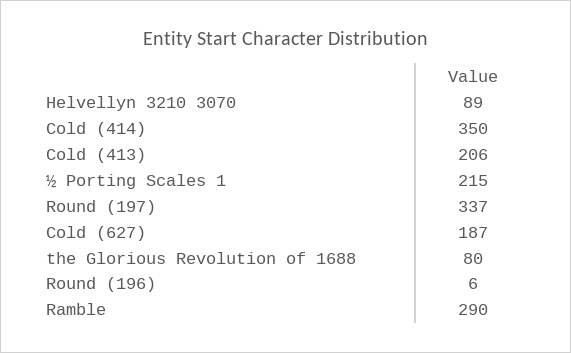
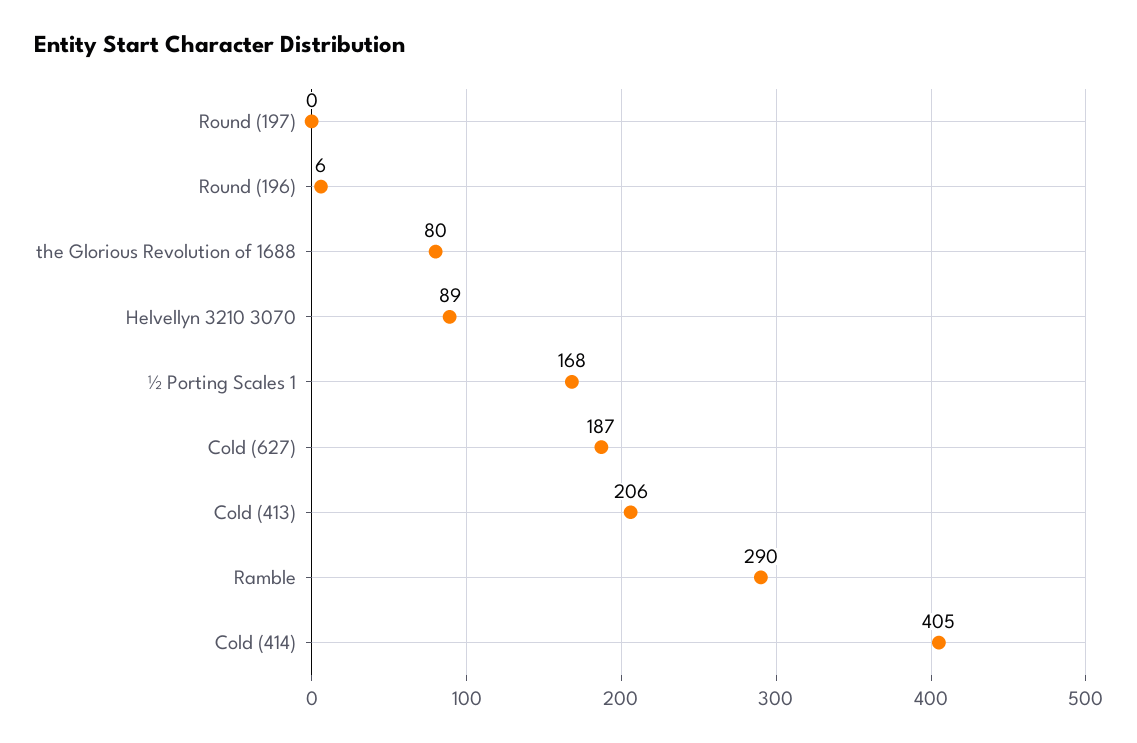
Cold (414): 350 -> 405
½ Porting Scales 1: 215 -> 168
Round (197): 337 -> 0

